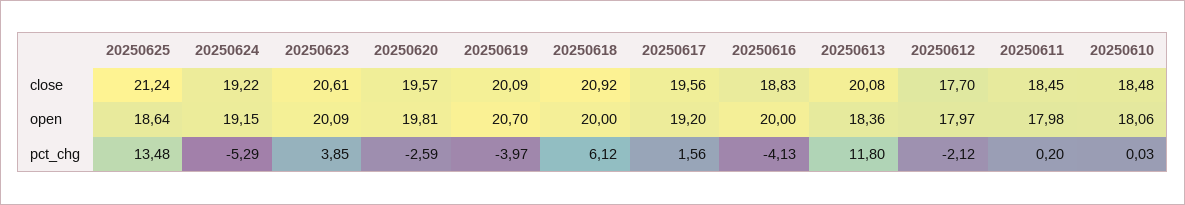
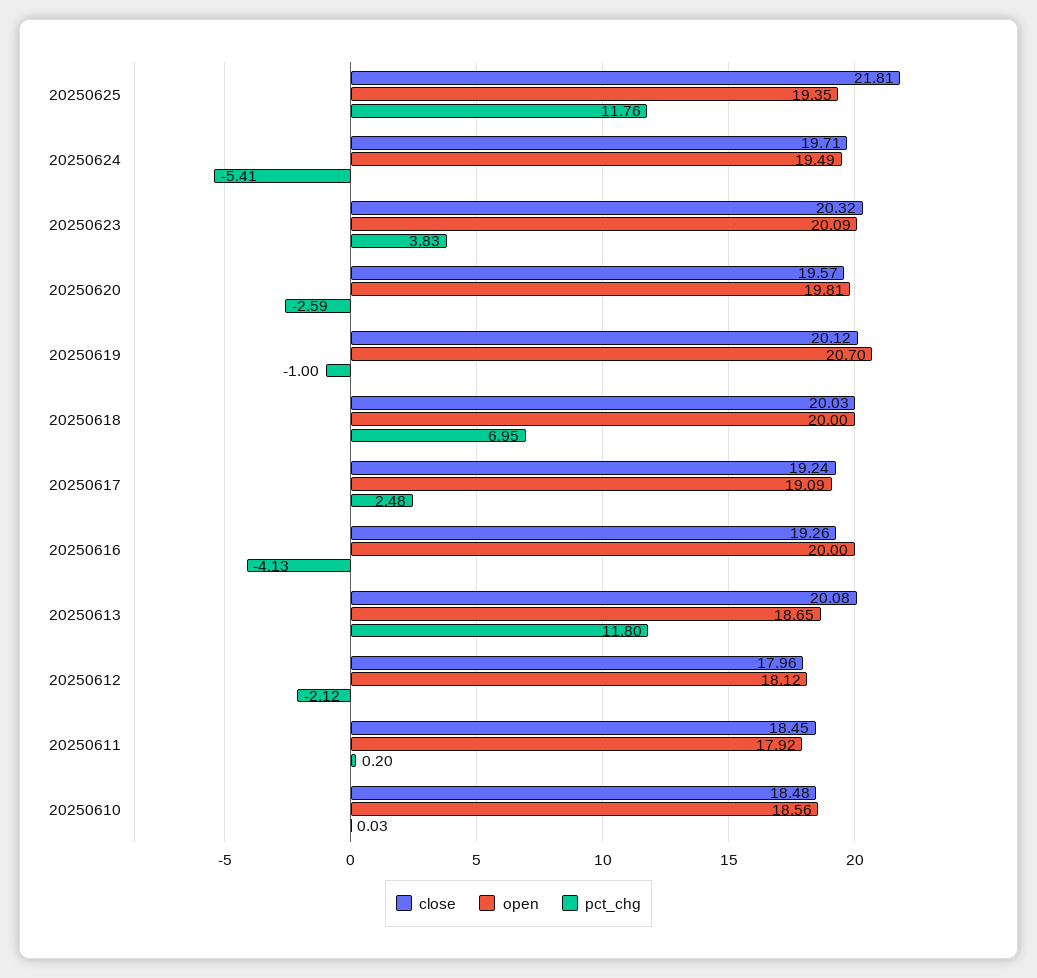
close, 20250625: 21.24 -> 21.81
close, 20250624: 19.22 -> 19.71
close, 20250623: 20.61 -> 20.32
close, 20250619: 20.09 -> 20.12
close, 20250618: 20.92 -> 20.03
close, 20250617: 19.56 -> 19.24
close, 20250616: 18.83 -> 19.26
close, 20250612: 17.7 -> 17.96
open, 20250625: 18.64 -> 19.35
open, 20250624: 19.15 -> 19.49
open, 20250617: 19.2 -> 19.09
open, 20250613: 18.36 -> 18.65
open, 20250612: 17.97 -> 18.12
open, 20250611: 17.98 -> 17.92
open, 20250610: 18.06 -> 18.56
pct_chg, 20250625: 13.48 -> 11.76
pct_chg, 20250624: -5.29 -> -5.41
pct_chg, 20250623: 3.85 -> 3.83
pct_chg, 20250619: -3.97 -> -1
pct_chg, 20250618: 6.12 -> 6.95
pct_chg, 20250617: 1.56 -> 2.48

